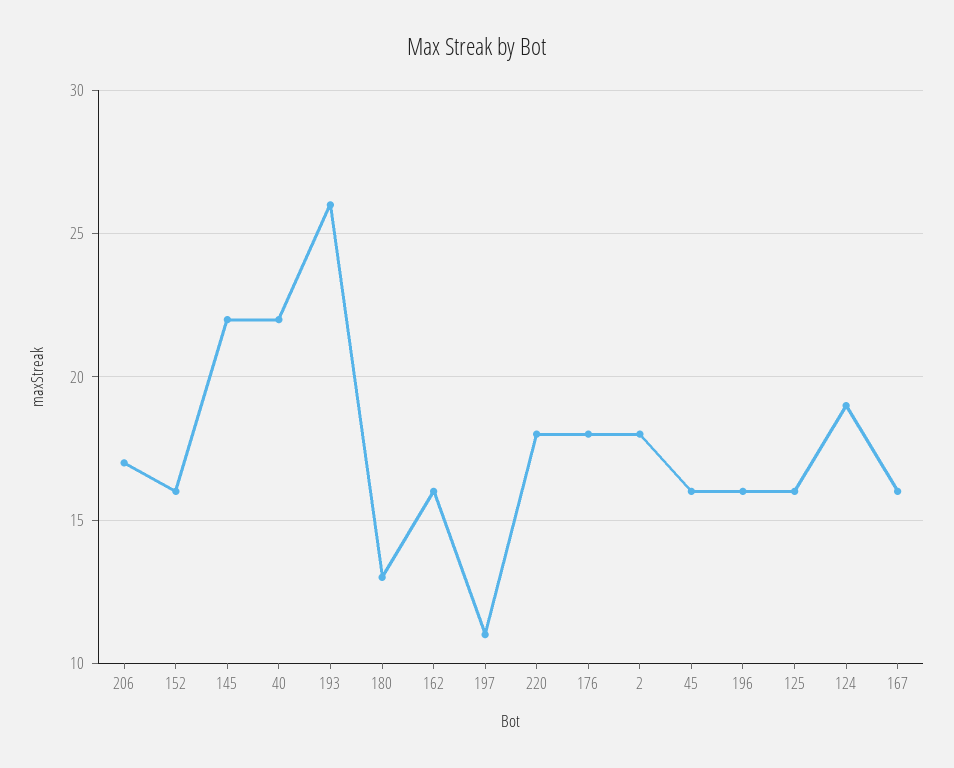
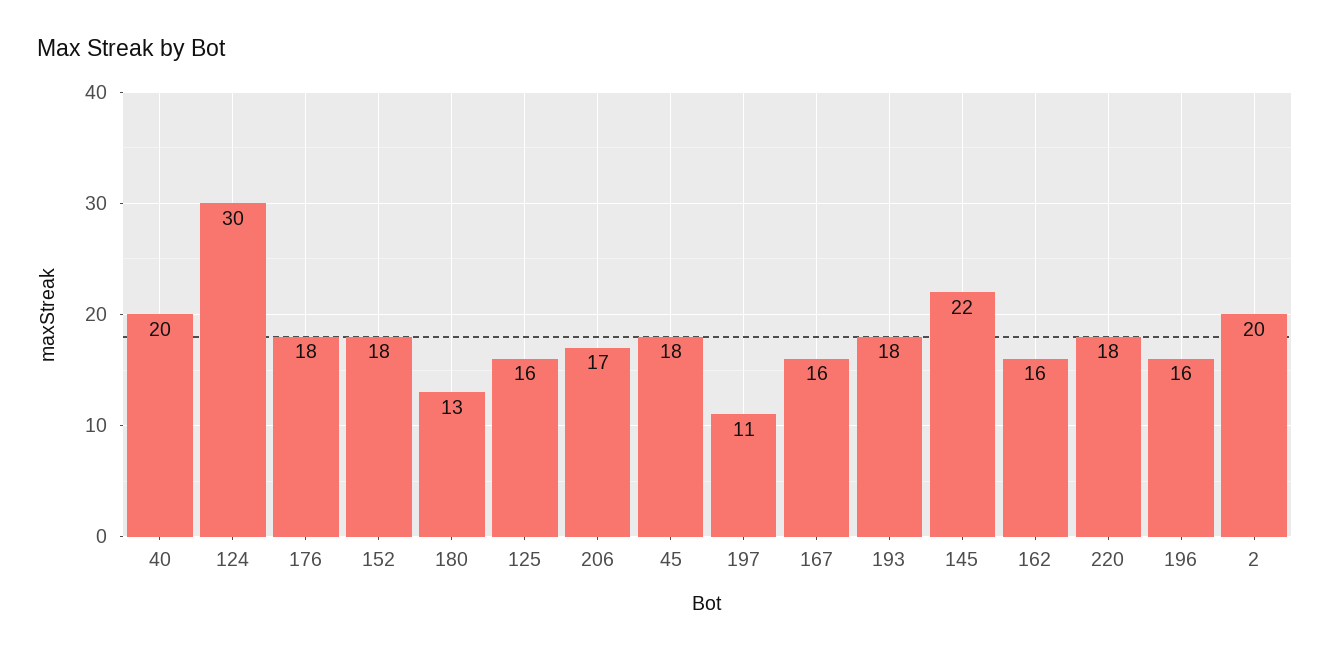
152: 16 -> 18
40: 22 -> 20
193: 26 -> 18
2: 18 -> 20
45: 16 -> 18
124: 19 -> 30

